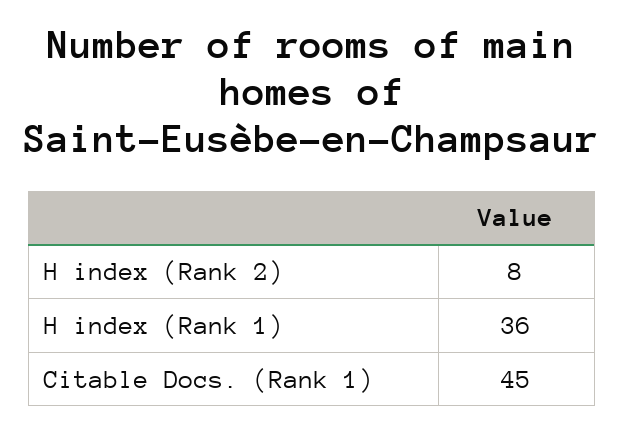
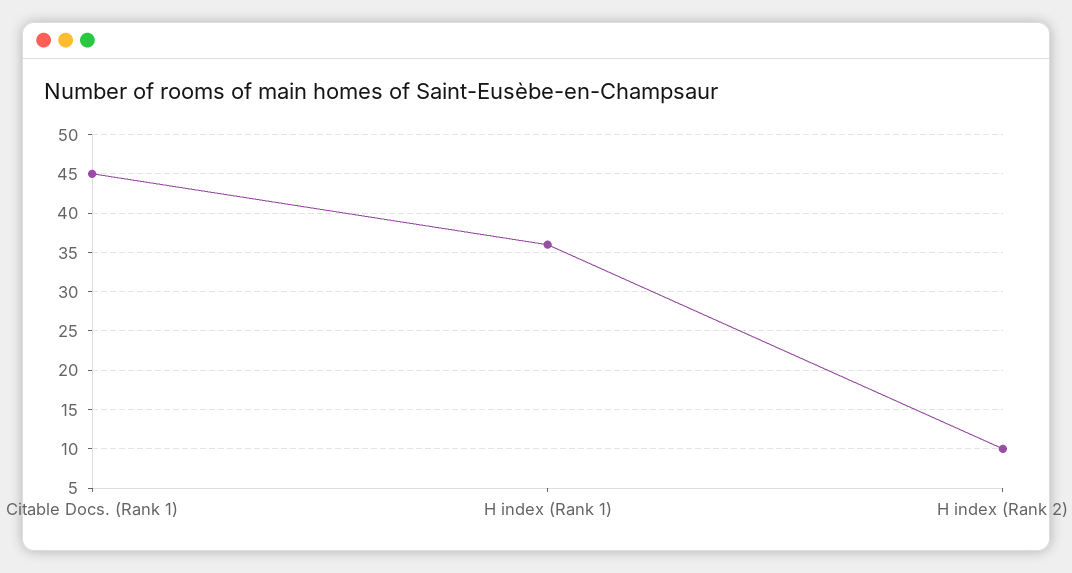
H index (Rank 2): 8 -> 10

